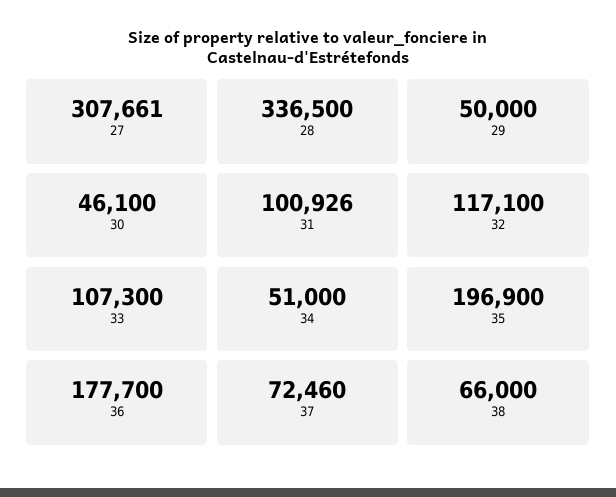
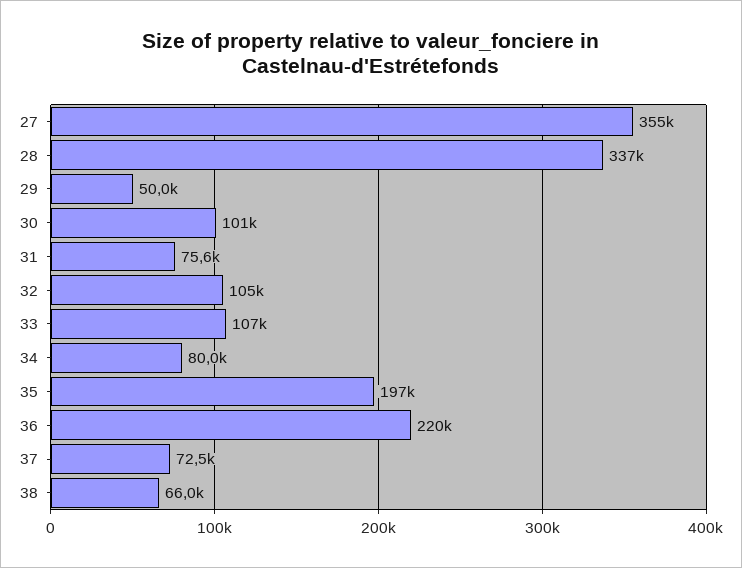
27: 307661 -> 355000
30: 46100 -> 101000
31: 100926 -> 75600
32: 117100 -> 105000
34: 51000 -> 80000
36: 177700 -> 220000

